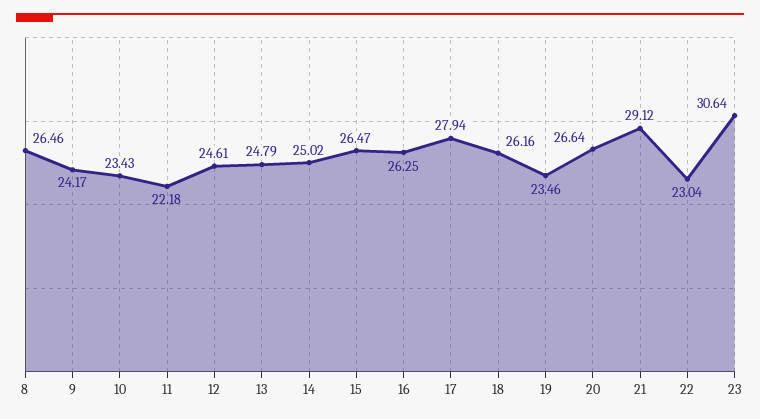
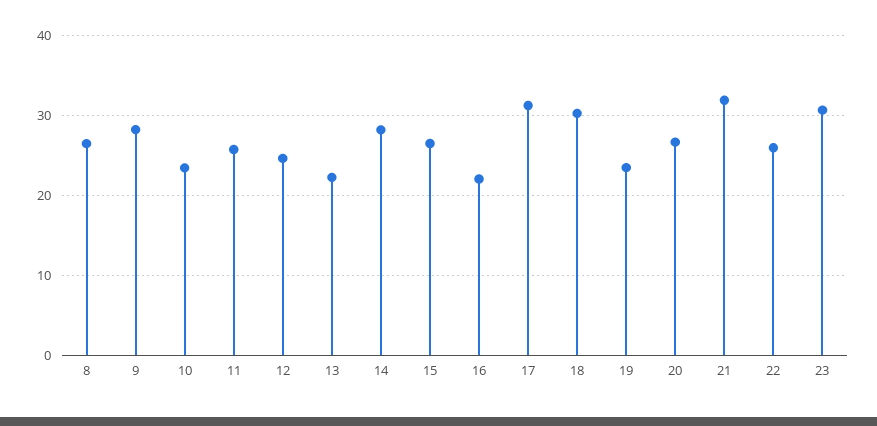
9: 24.17 -> 28
11: 22.18 -> 26
13: 24.79 -> 22
14: 25.02 -> 28
16: 26.25 -> 22
17: 27.94 -> 31
18: 26.16 -> 30
21: 29.12 -> 32
22: 23.04 -> 26

